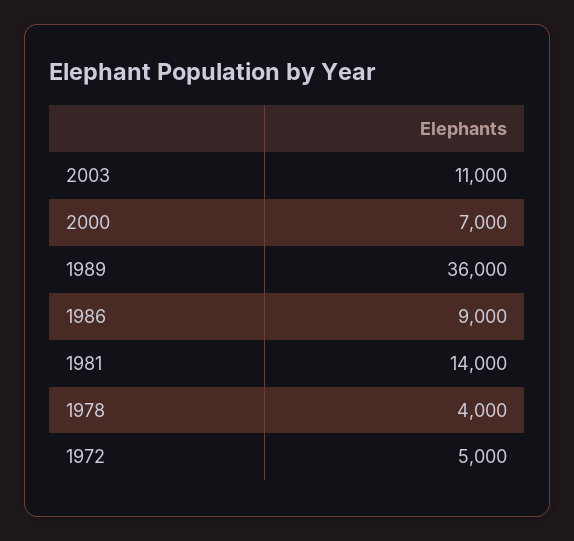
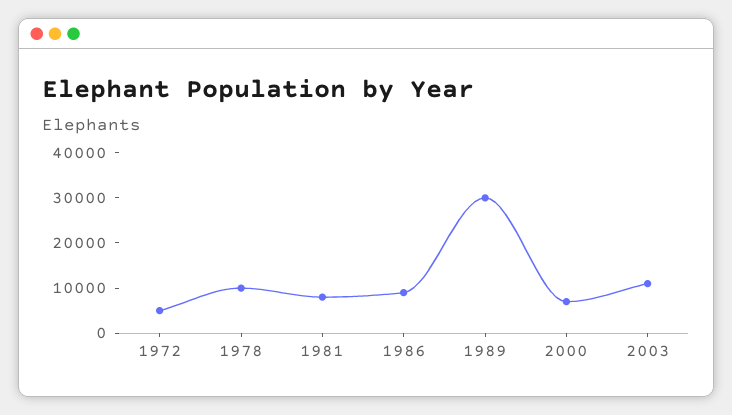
1989: 36000 -> 30000
1981: 14000 -> 8000
1978: 4000 -> 10000

